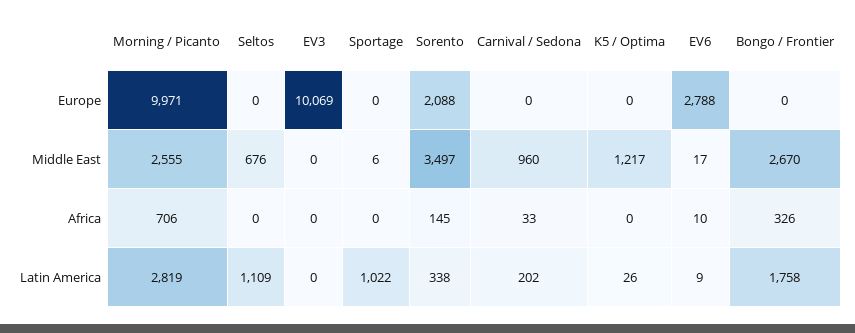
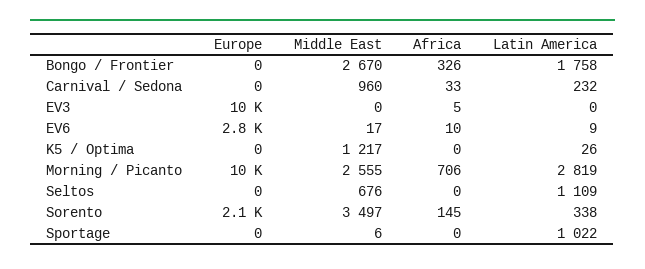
EV3, Africa: 0 -> 5
Carnival / Sedona, Latin America: 202 -> 232

